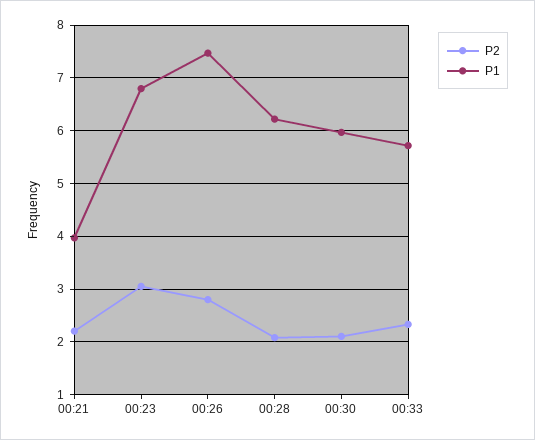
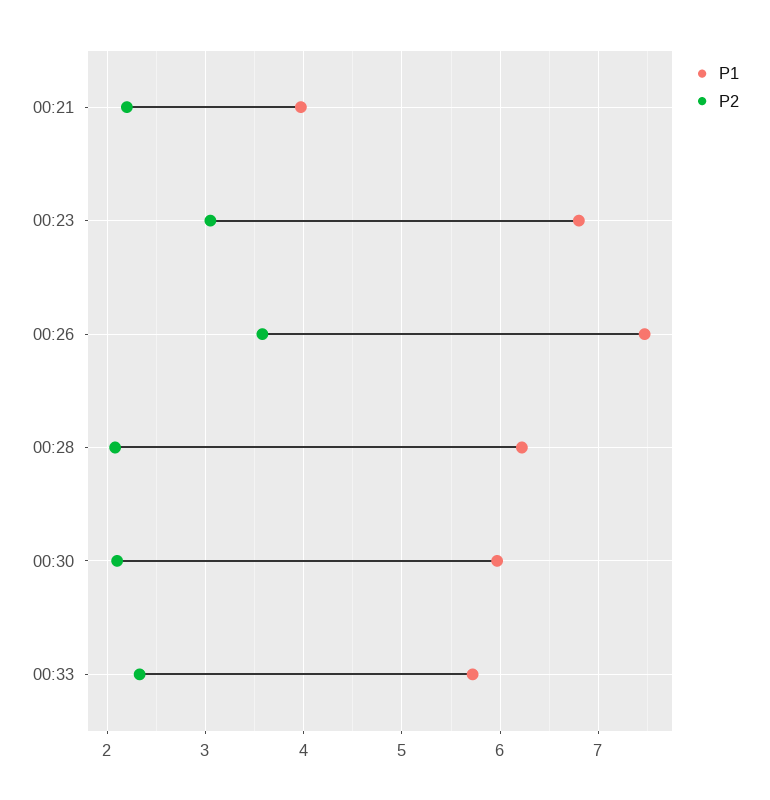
P2, 00:26: 2.8 -> 3.6

